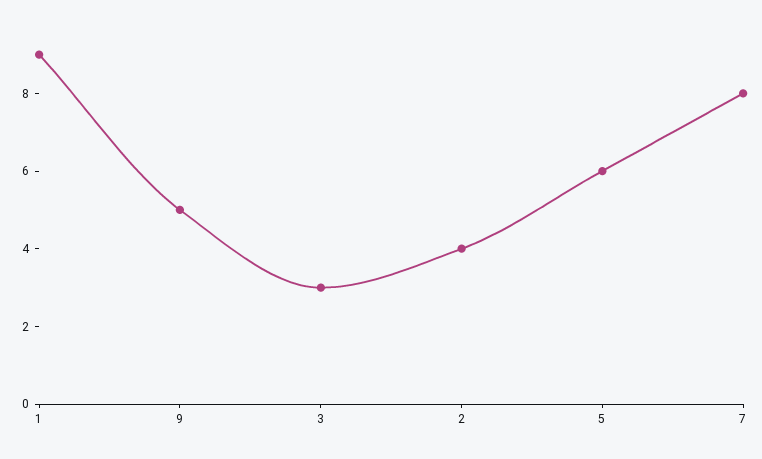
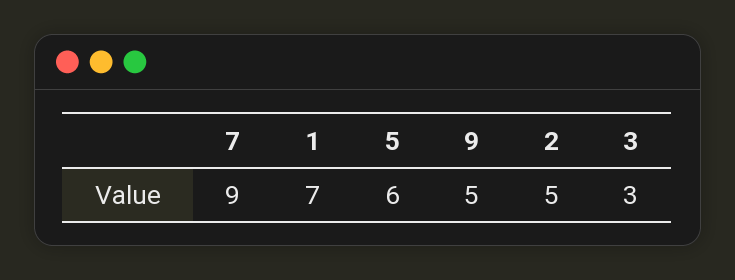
1: 9 -> 7
2: 4 -> 5
7: 8 -> 9

